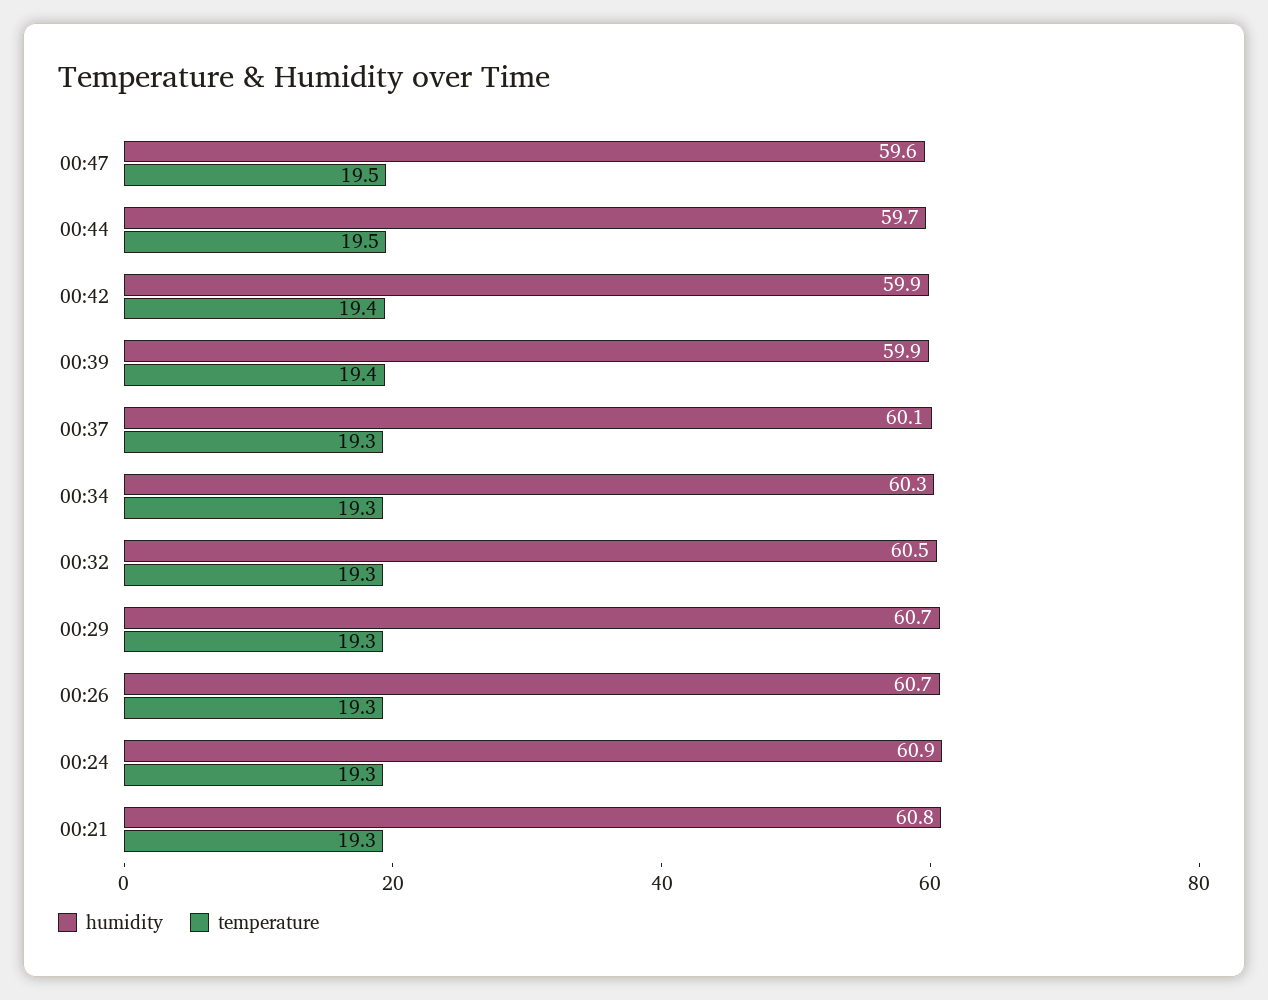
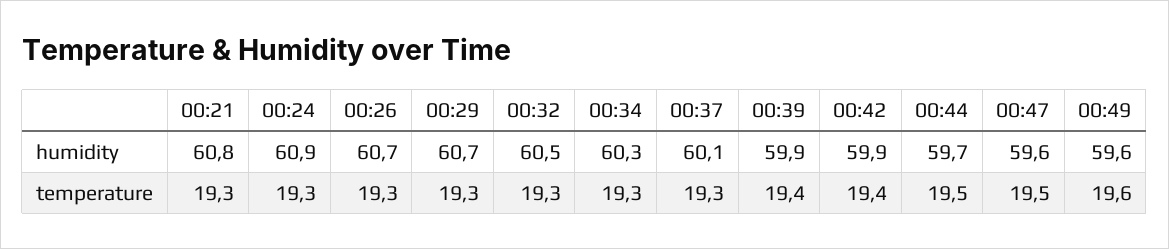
humidity, 00:49: none -> 59.6
temperature, 00:49: none -> 19.6

